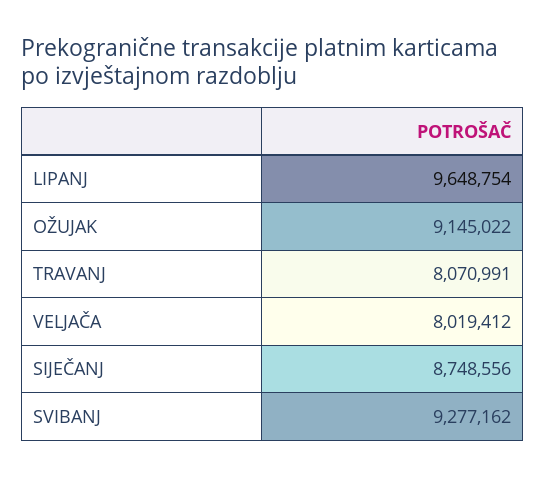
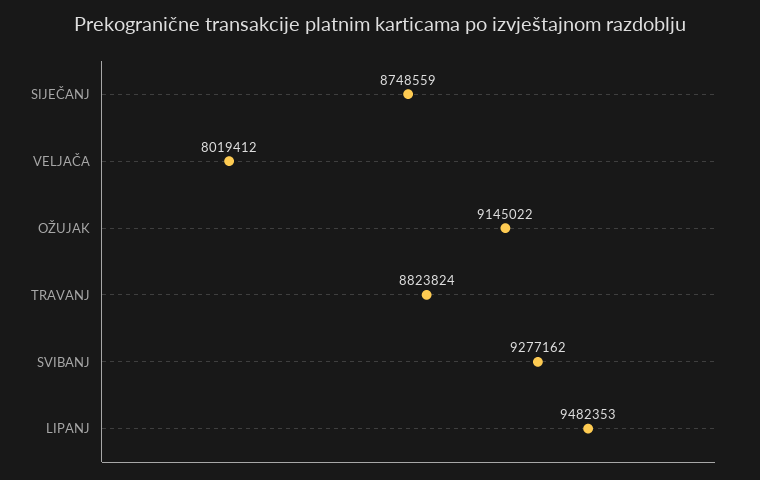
LIPANJ: 9648754 -> 9482353
TRAVANJ: 8070991 -> 8823824
SIJEČANJ: 8748556 -> 8748559

